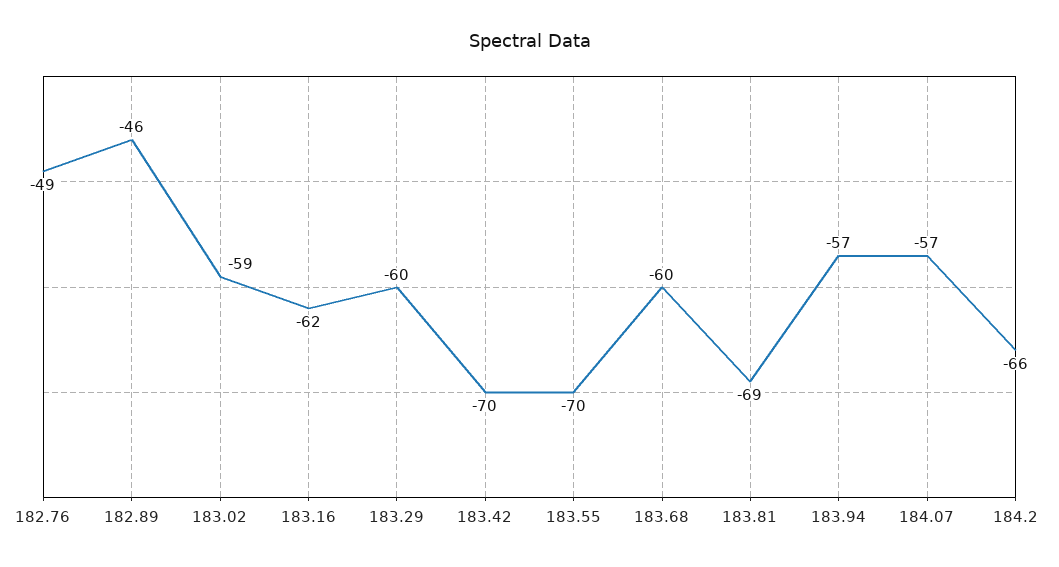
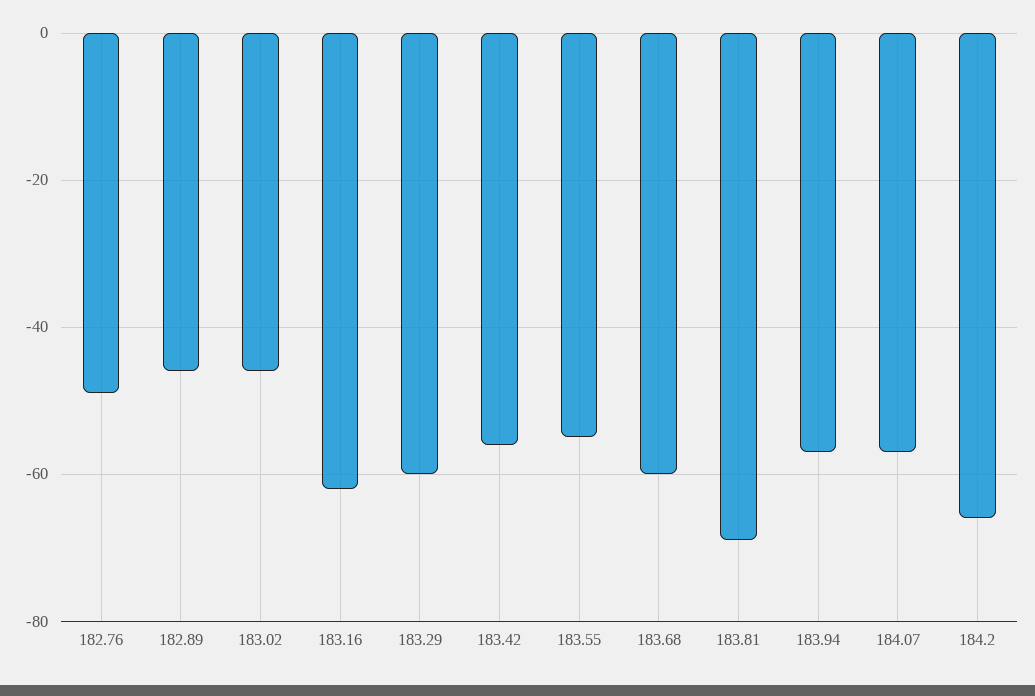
183.02: -59 -> -45
183.42: -70 -> -55
183.55: -70 -> -55

